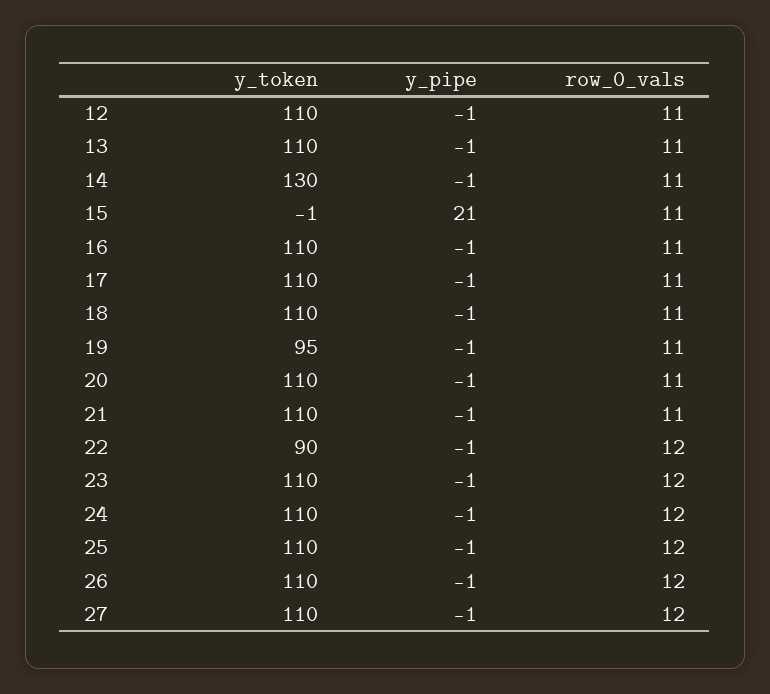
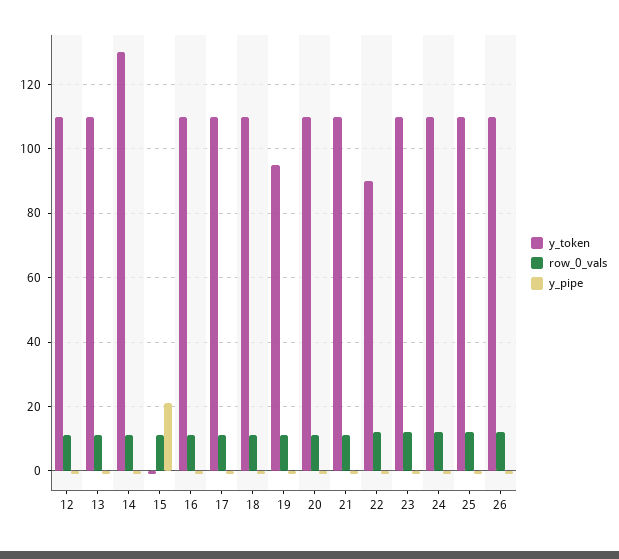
y_token, 27: 110 -> none
y_pipe, 27: -1 -> none
row_0_vals, 27: 12 -> none

